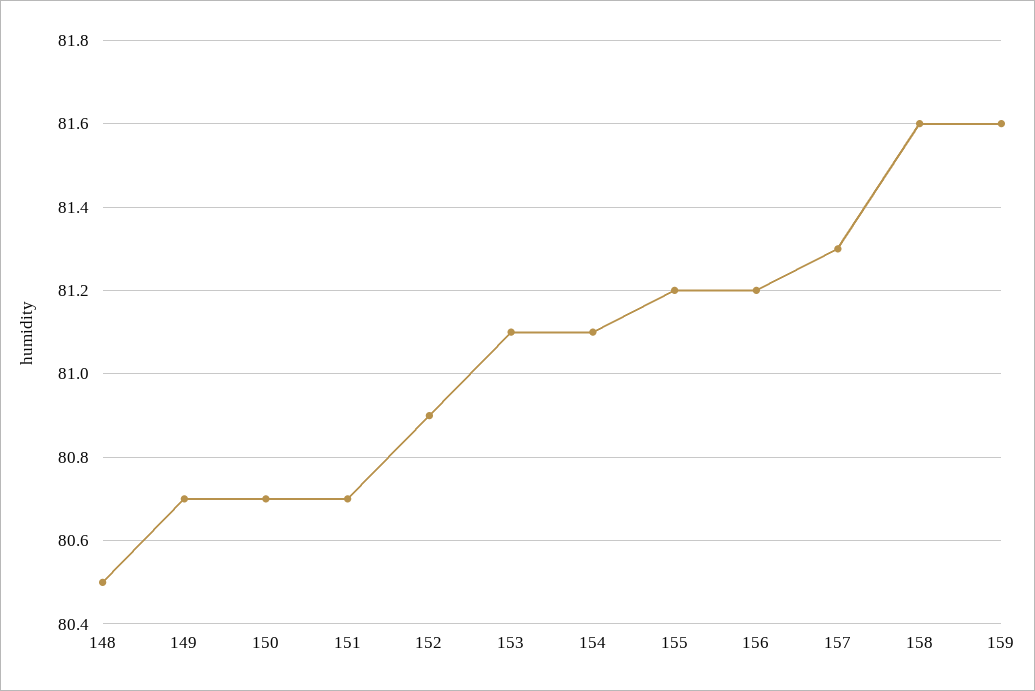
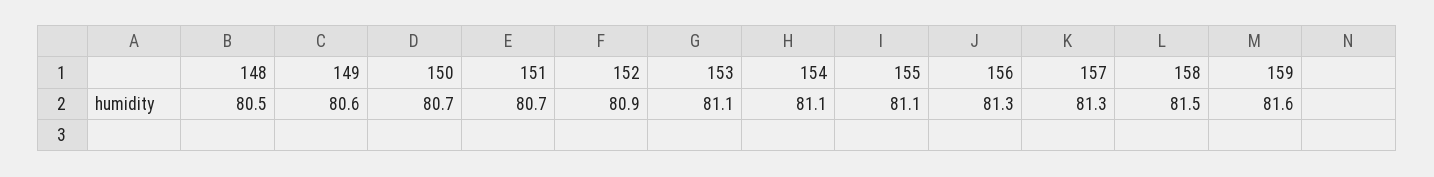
149: 80.7 -> 80.6
155: 81.2 -> 81.1
156: 81.2 -> 81.3
158: 81.6 -> 81.5

